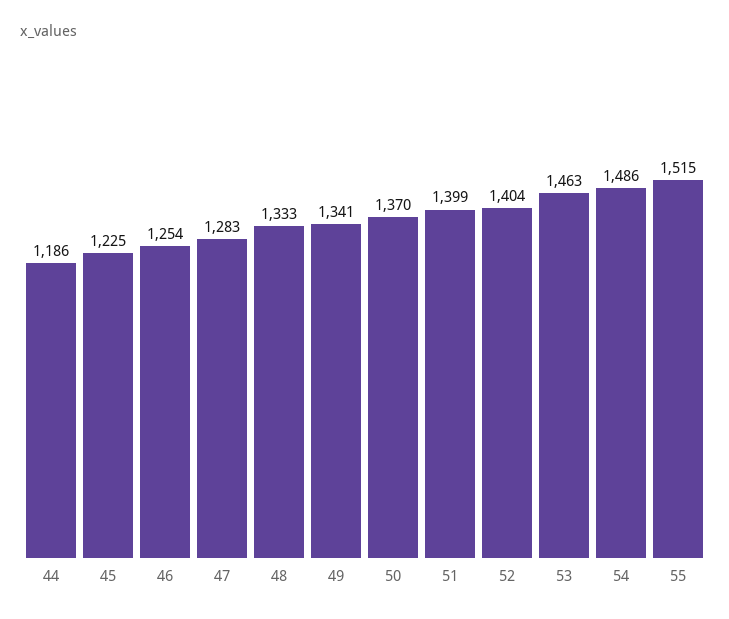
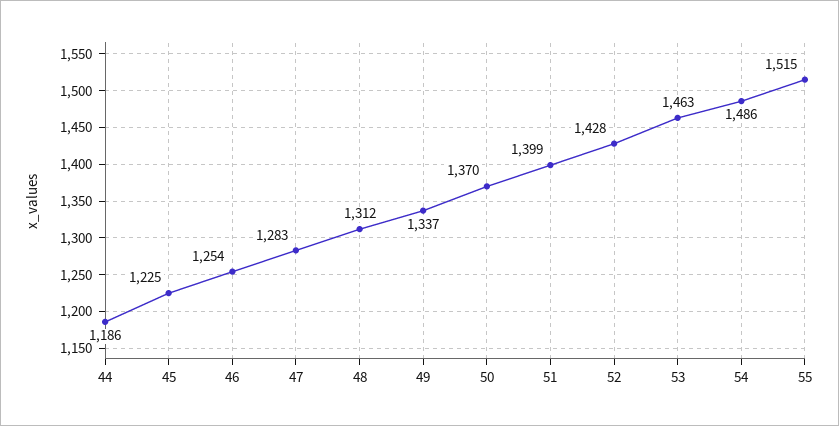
48: 1333 -> 1312
49: 1341 -> 1337
52: 1404 -> 1428

